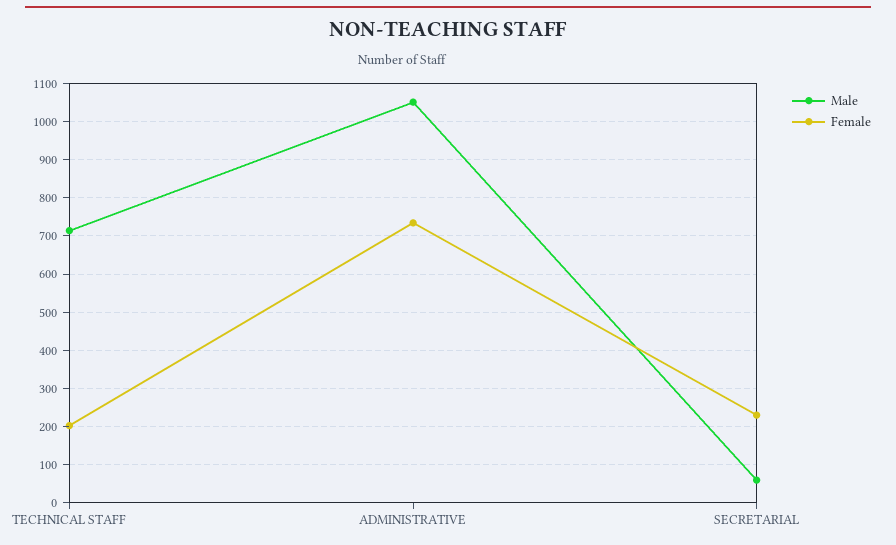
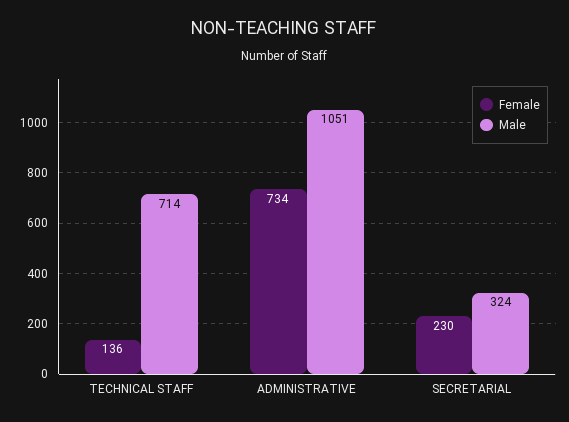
Female, TECHNICAL STAFF: 200 -> 136
Male, SECRETARIAL: 60 -> 324

